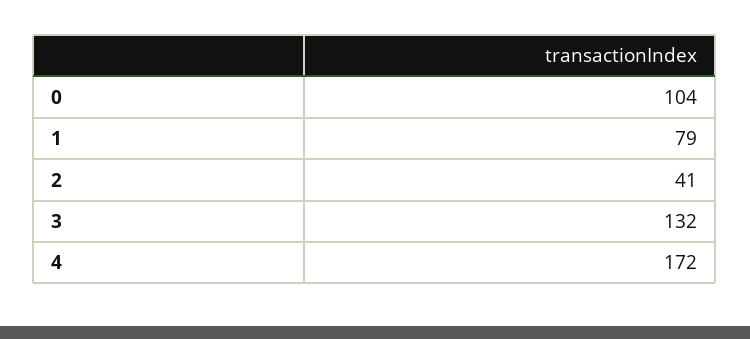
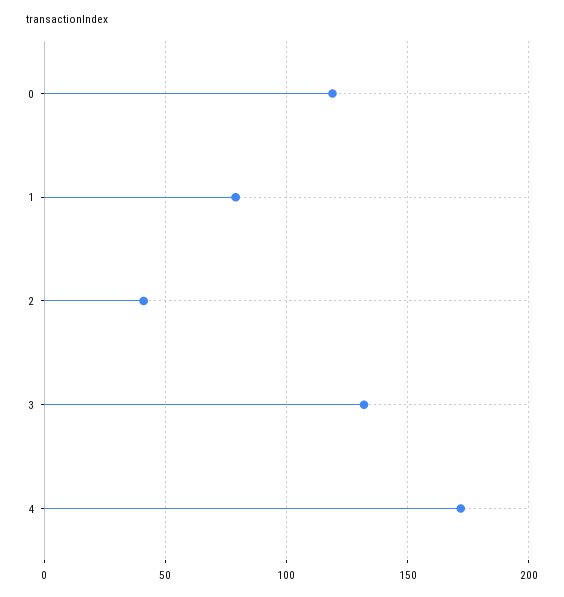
0: 104 -> 120

